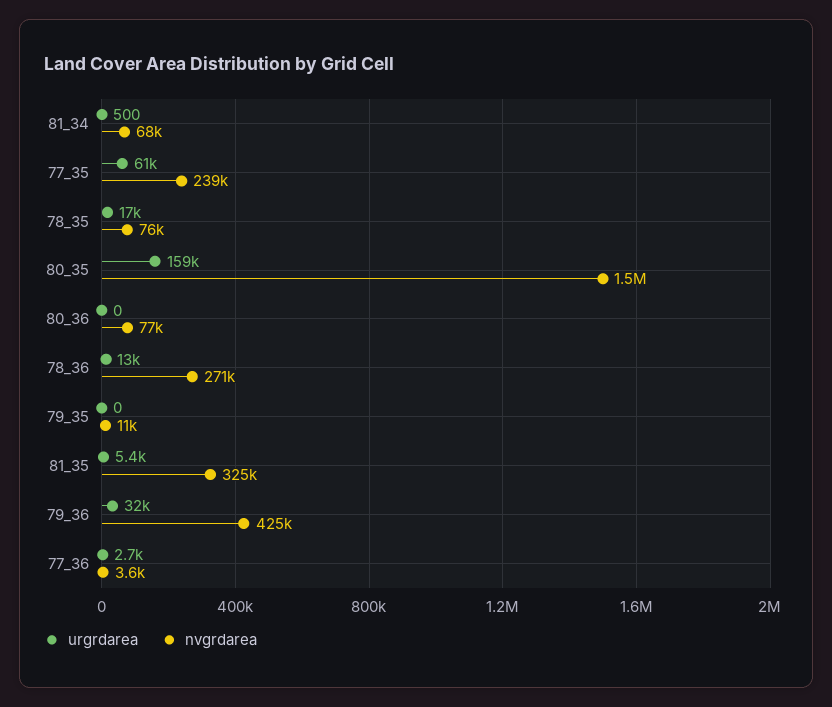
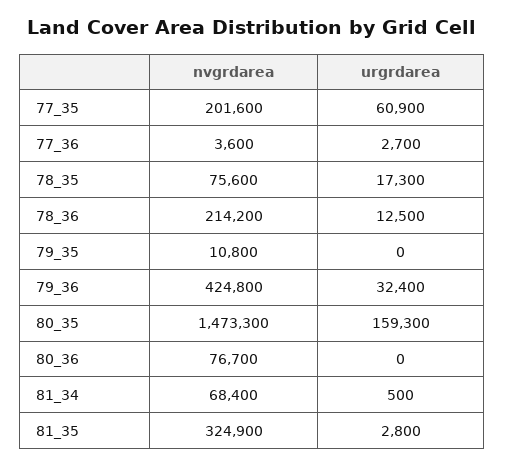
nvgrdarea, 77_35: 239000 -> 201600
nvgrdarea, 78_36: 271000 -> 214200
urgrdarea, 81_35: 5400 -> 2800

